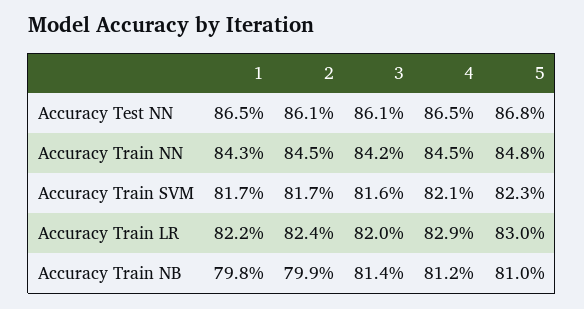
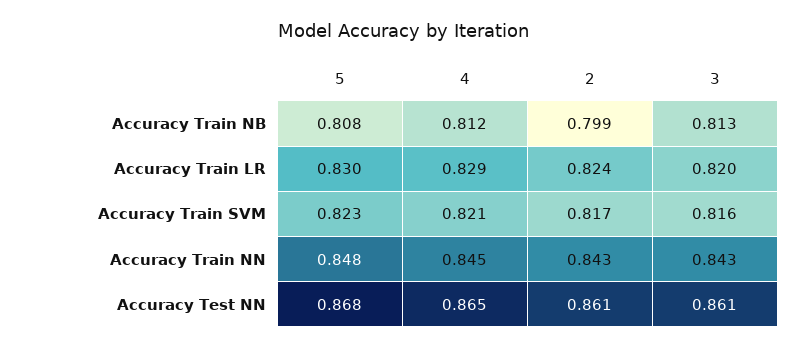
1, Accuracy Test NN: 0.865 -> none
1, Accuracy Train NN: 0.843 -> none
2, Accuracy Train NN: 0.845 -> 0.843
3, Accuracy Train NN: 0.842 -> 0.843
1, Accuracy Train SVM: 0.817 -> none
1, Accuracy Train LR: 0.822 -> none
1, Accuracy Train NB: 0.798 -> none
3, Accuracy Train NB: 0.814 -> 0.813
5, Accuracy Train NB: 0.81 -> 0.808

